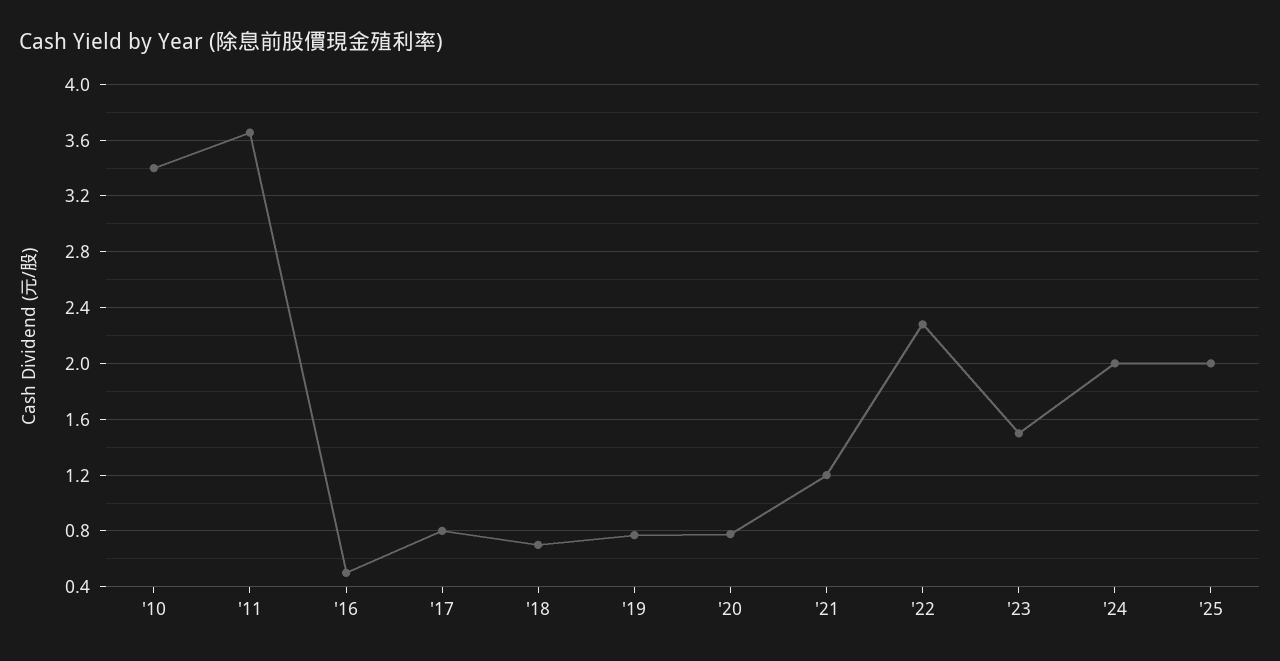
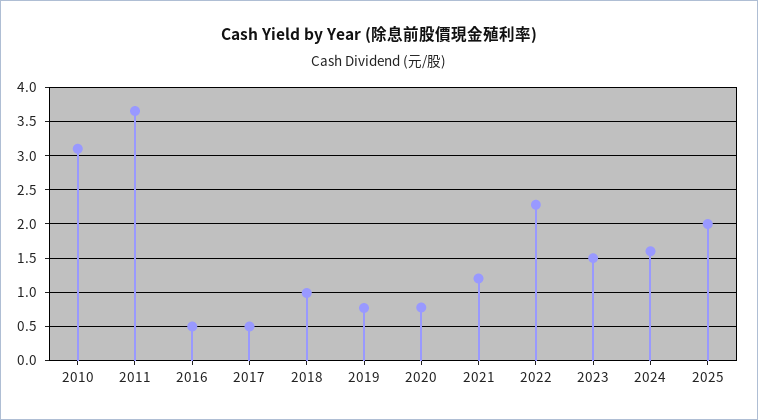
'10: 3.4 -> 3.1
'17: 0.8 -> 0.5
'18: 0.7 -> 1
'24: 2 -> 1.6

